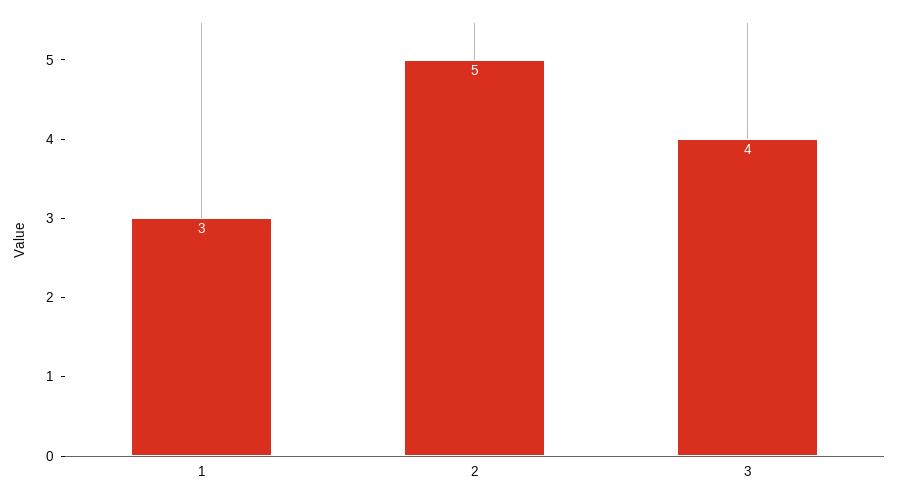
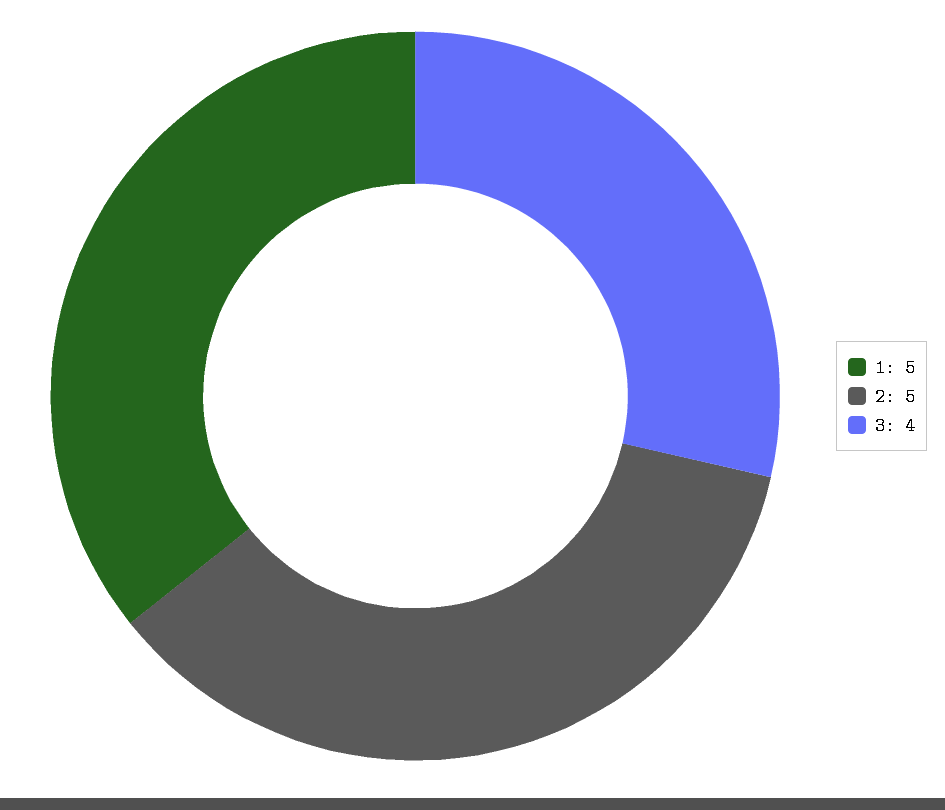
1: 3 -> 5

